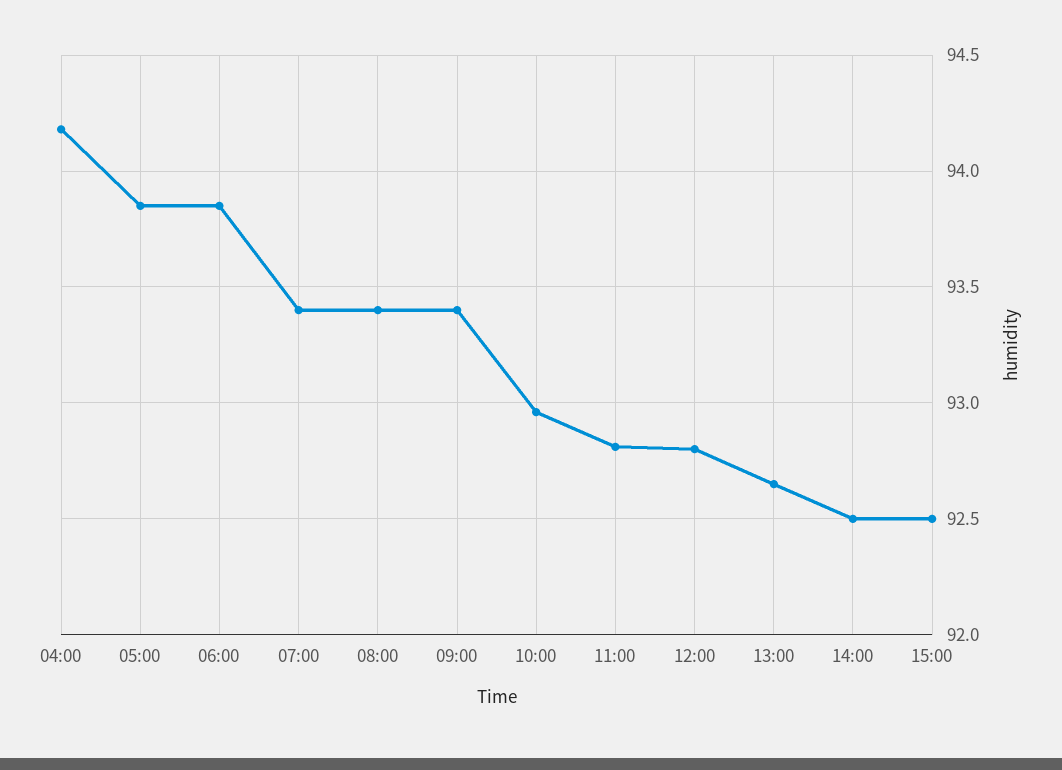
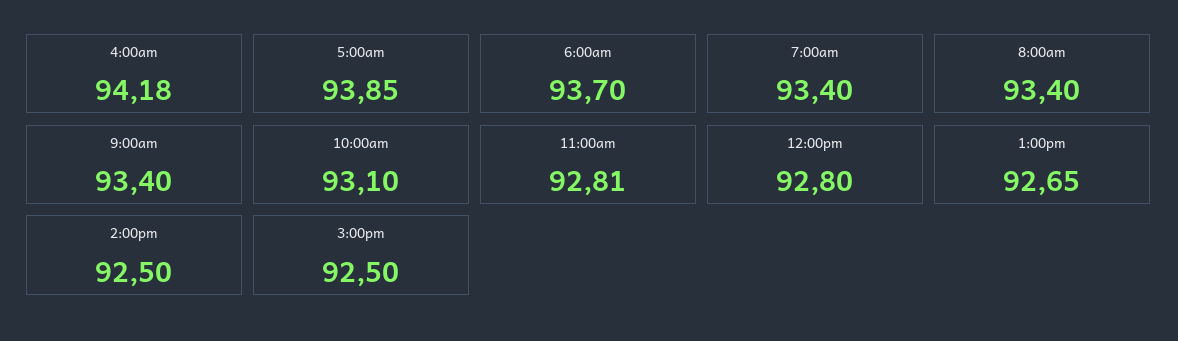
06:00: 93.85 -> 93.7
10:00: 92.95 -> 93.1

